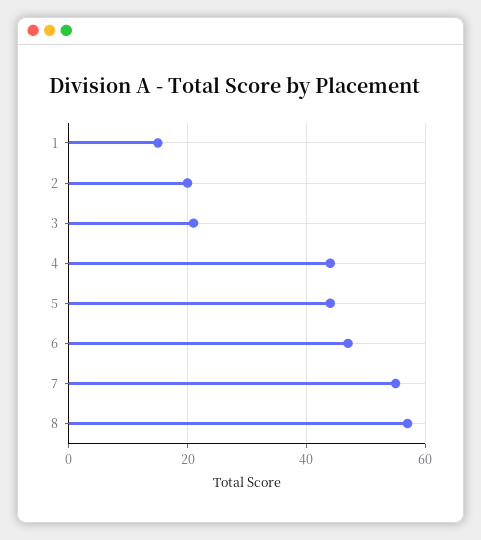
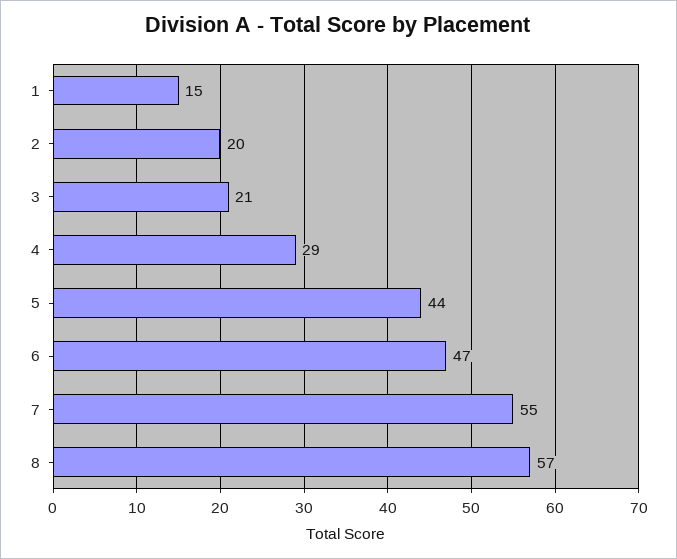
4: 45 -> 29

